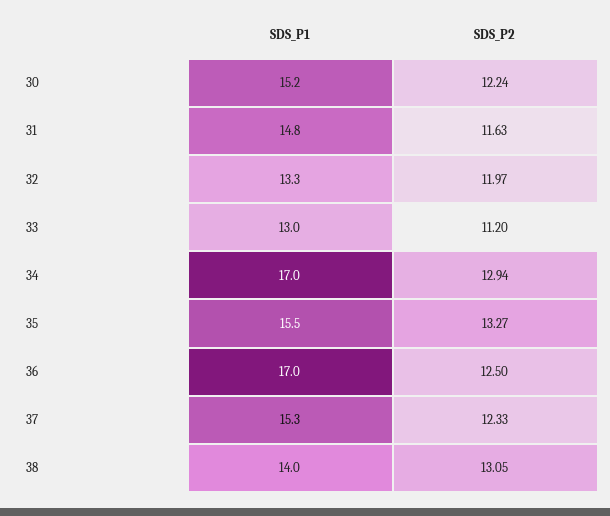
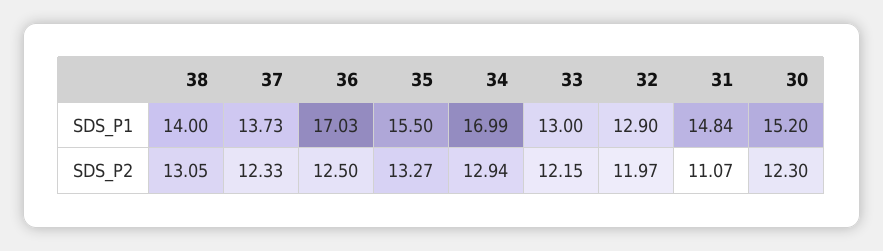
SDS_P2, 30: 12.24 -> 12.3
SDS_P2, 31: 11.63 -> 11.07
SDS_P1, 32: 13.3 -> 12.9
SDS_P2, 33: 11.2 -> 12.15
SDS_P1, 37: 15.3 -> 13.73

